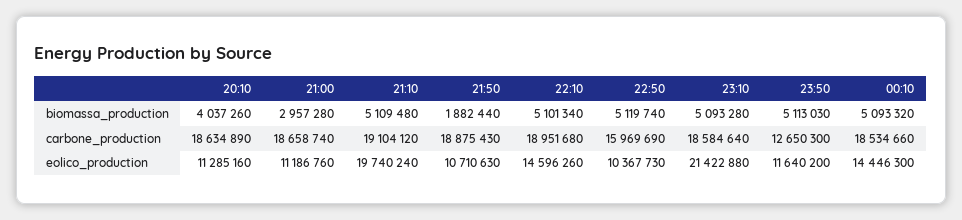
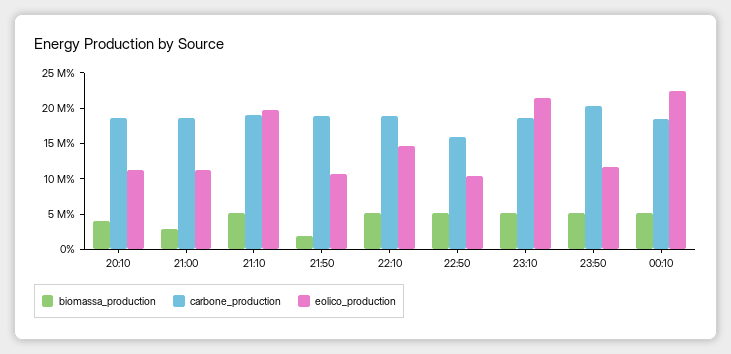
carbone_production, 23:50: 12650300 -> 20000000
eolico_production, 00:10: 14446300 -> 22500000

